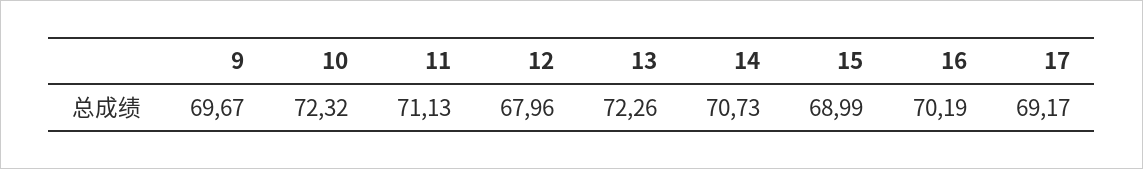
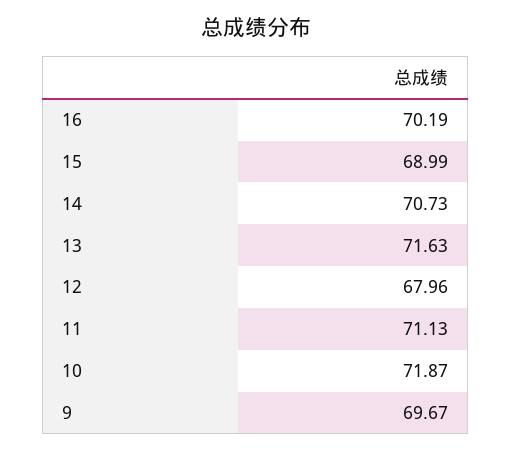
10: 72.32 -> 71.87
13: 72.26 -> 71.63
17: 69.17 -> none

